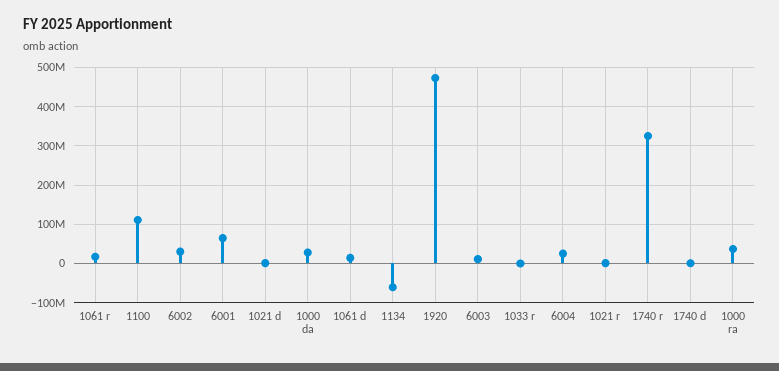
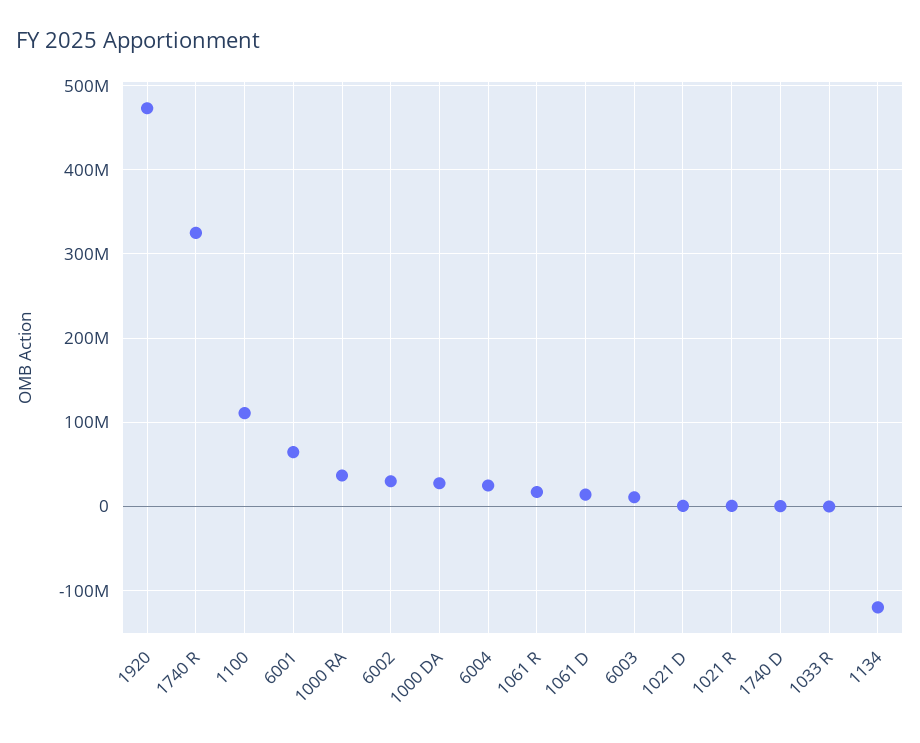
1134: -60000000 -> -120000000

